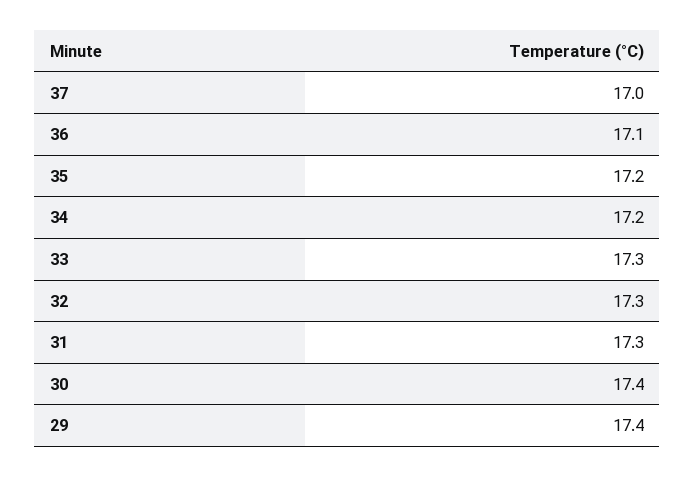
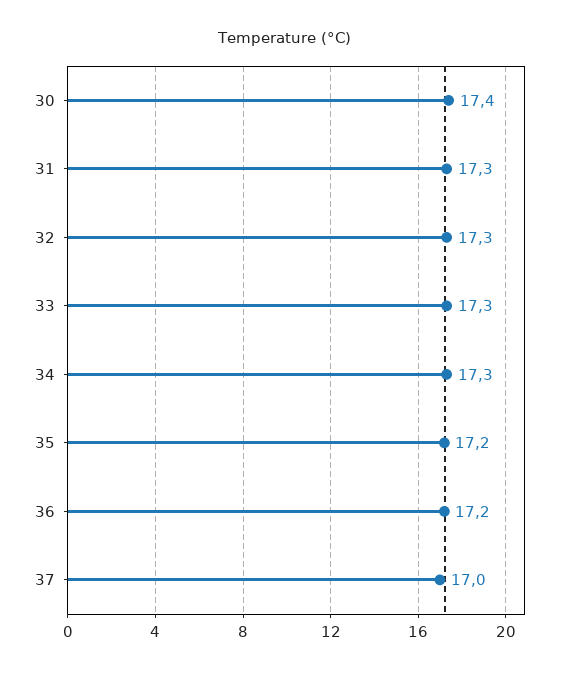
36: 17.1 -> 17.2
34: 17.2 -> 17.3
29: 17.4 -> none

